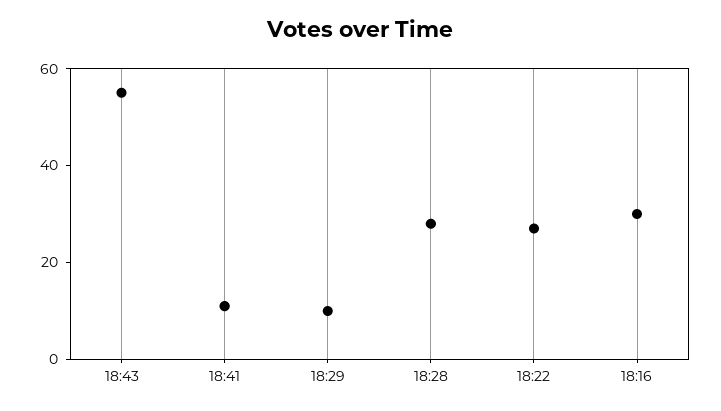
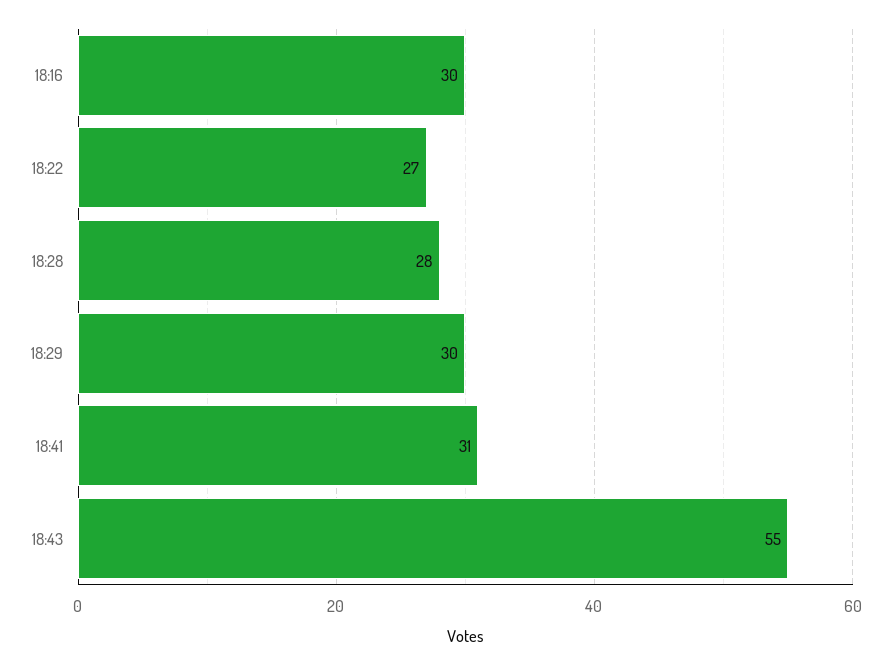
18:41: 10 -> 31
18:29: 10 -> 30

